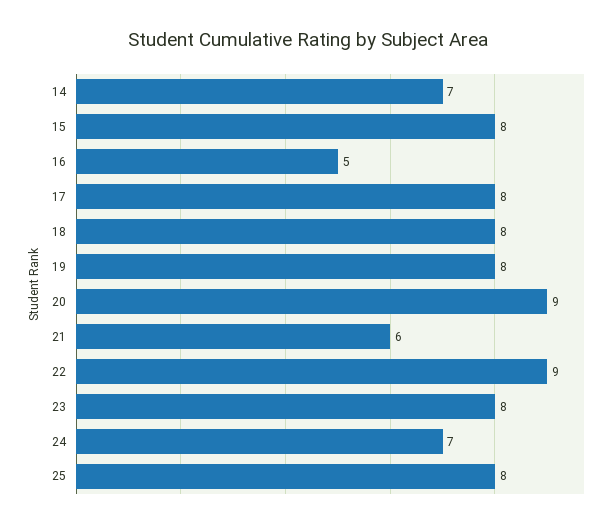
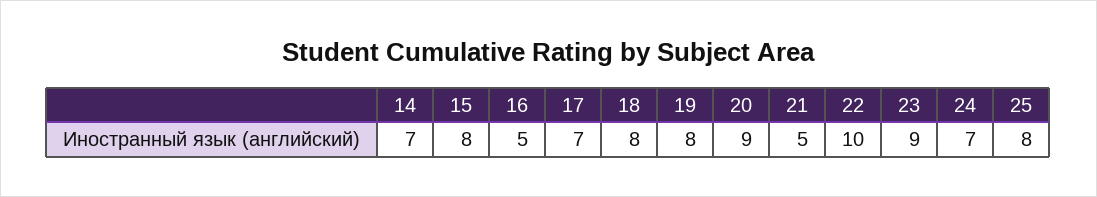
17: 8 -> 7
21: 6 -> 5
22: 9 -> 10
23: 8 -> 9

